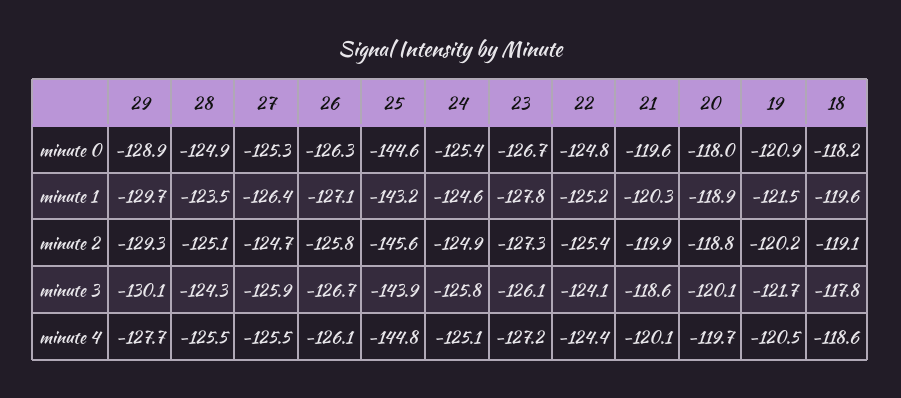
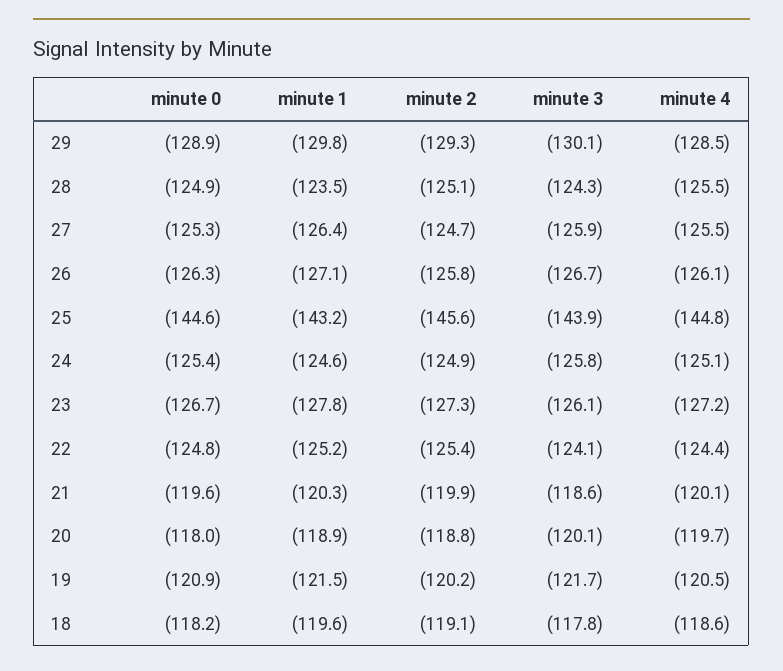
29, minute 1: -129.7 -> -129.8
29, minute 4: -127.7 -> -128.5

